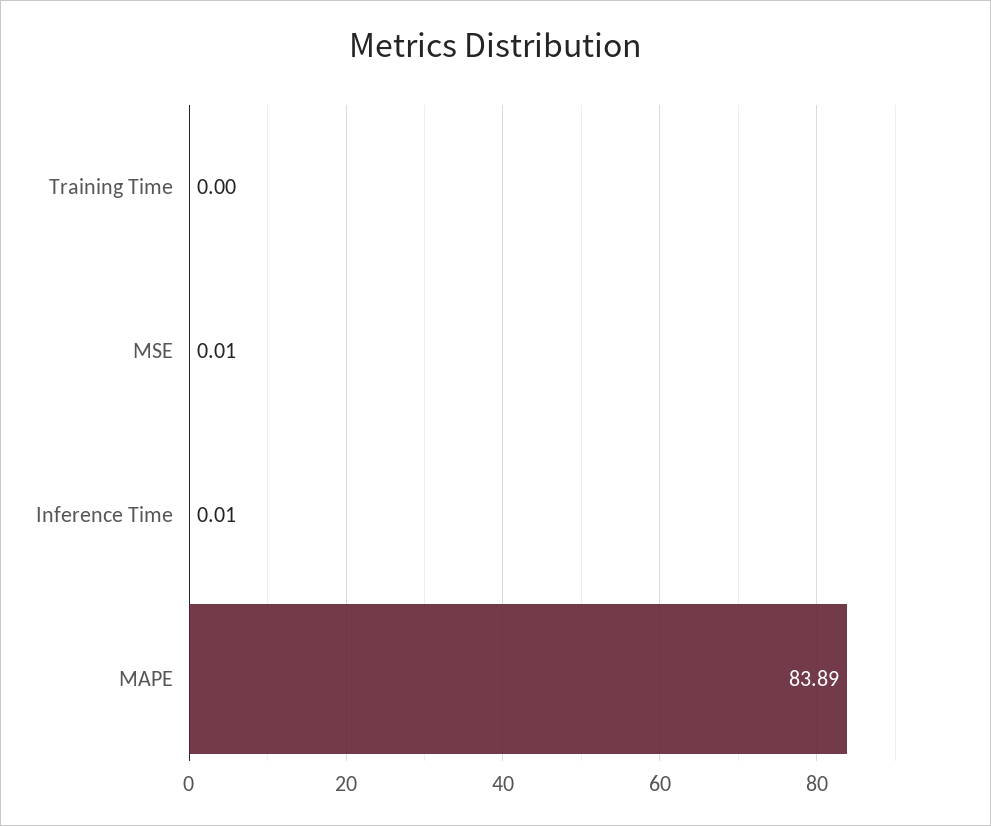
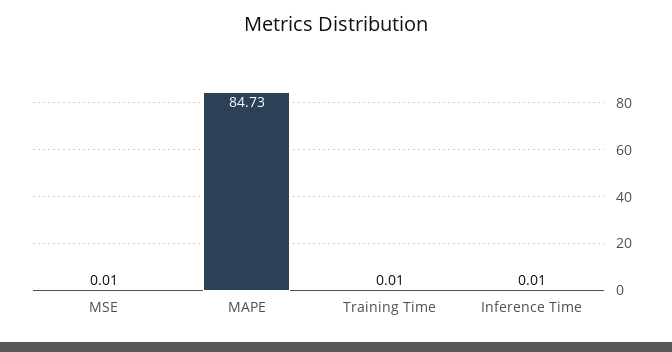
Training Time: 0 -> 0.01
MAPE: 83.89 -> 84.73

